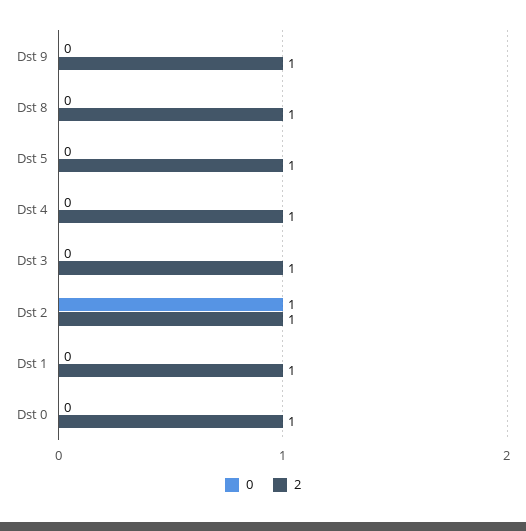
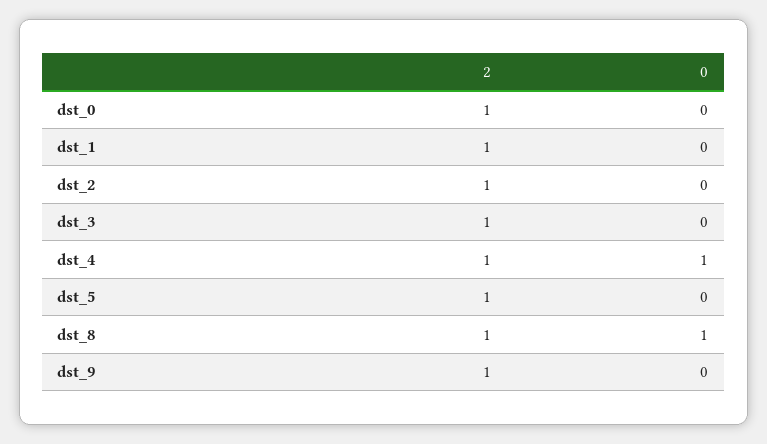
0, Dst 8: 0 -> 1
0, Dst 4: 0 -> 1
0, Dst 2: 1 -> 0

